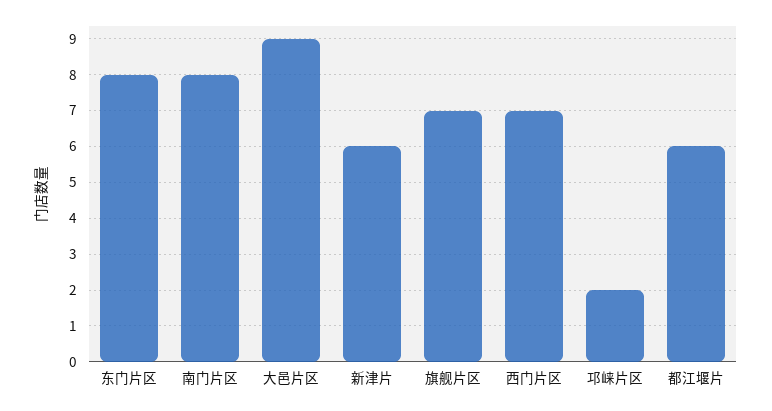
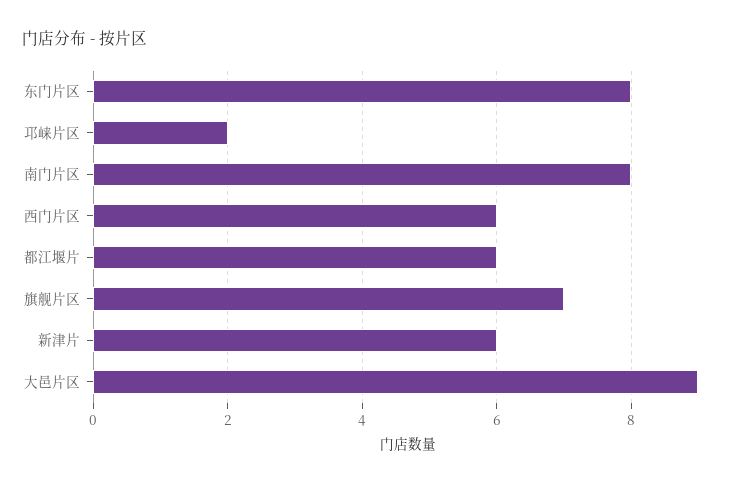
西门片区: 7 -> 6

